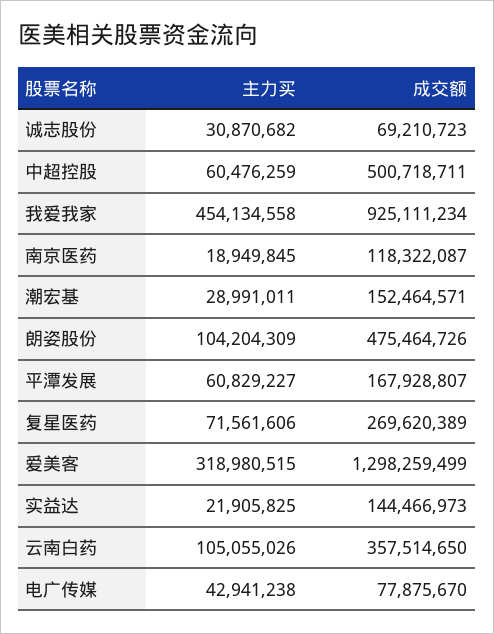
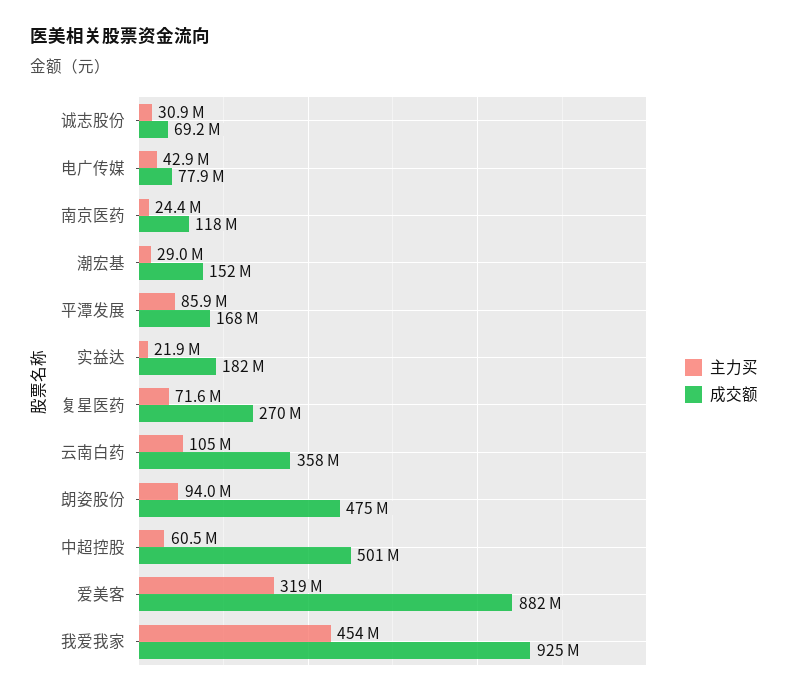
主力买, 南京医药: 18949845 -> 24400000
主力买, 朗姿股份: 104204309 -> 94000000
主力买, 平潭发展: 60829227 -> 85900000
成交额, 爱美客: 1298259499 -> 882000000
成交额, 实益达: 144466973 -> 182000000

